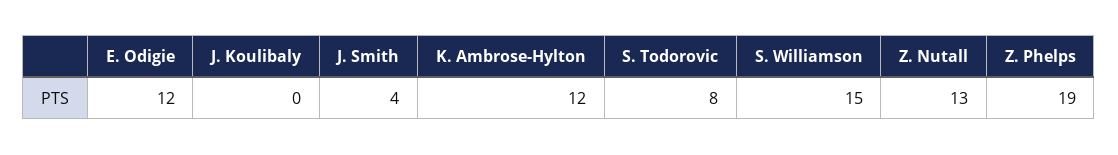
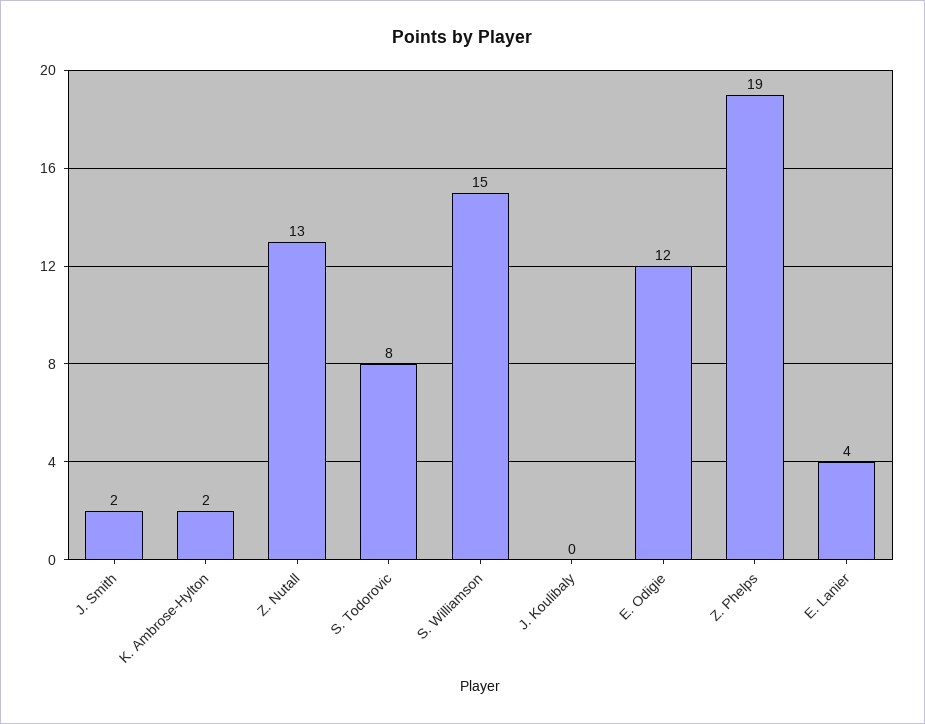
J. Smith: 4 -> 2
K. Ambrose-Hylton: 12 -> 2
E. Lanier: none -> 4

